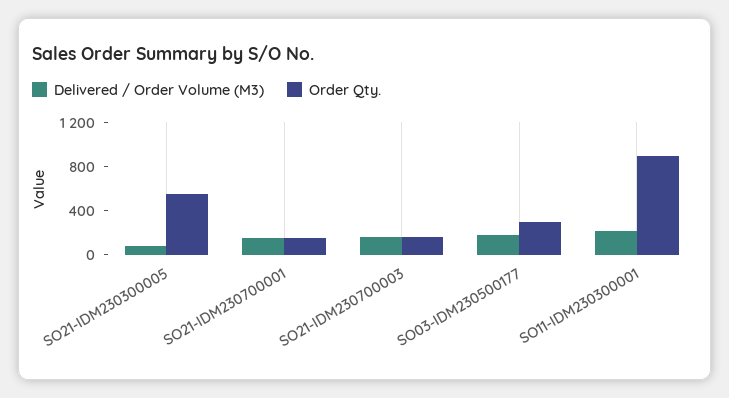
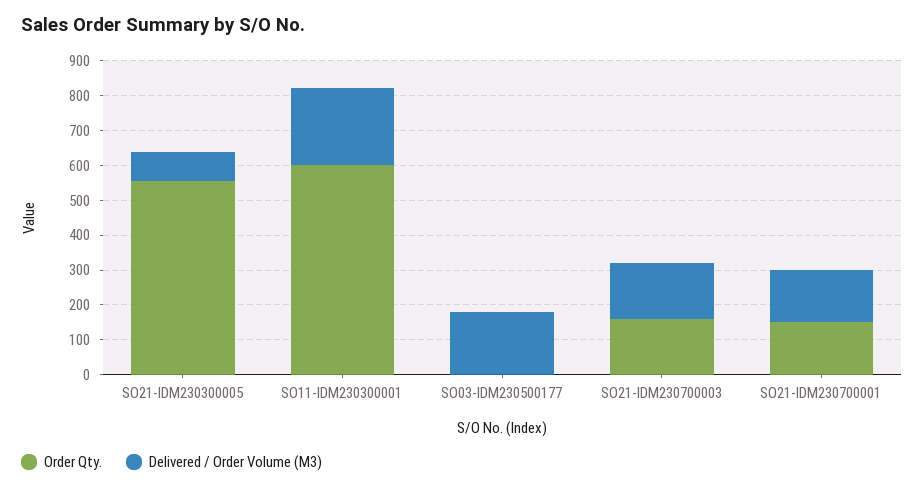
Order Qty., SO03-IDM230500177: 300 -> 0
Order Qty., SO11-IDM230300001: 900 -> 600

